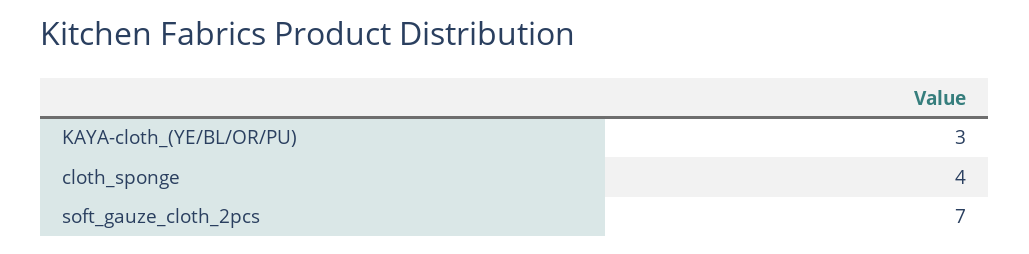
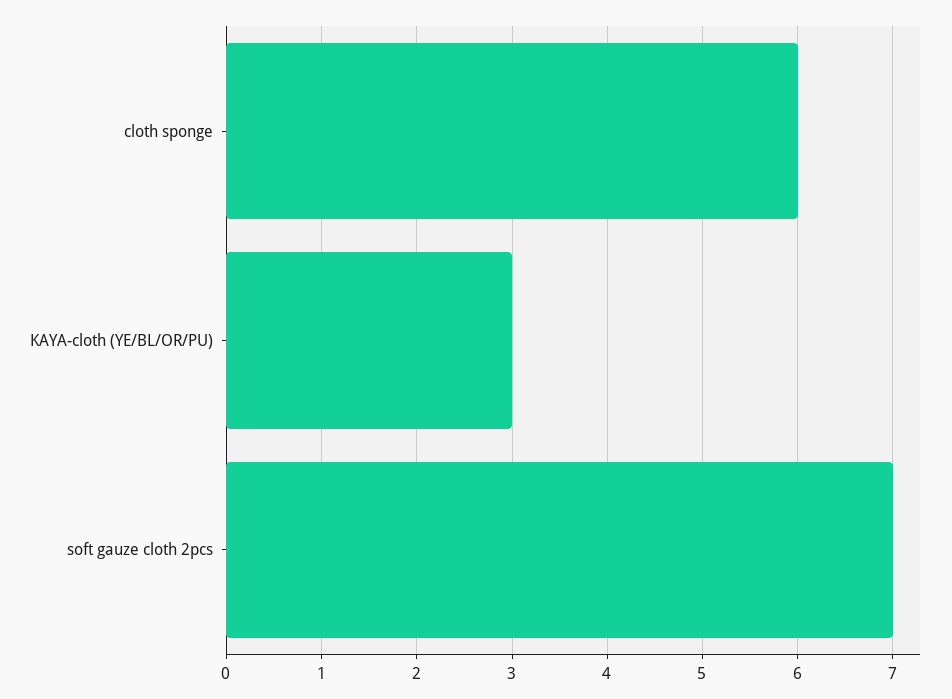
cloth_sponge: 4 -> 6

